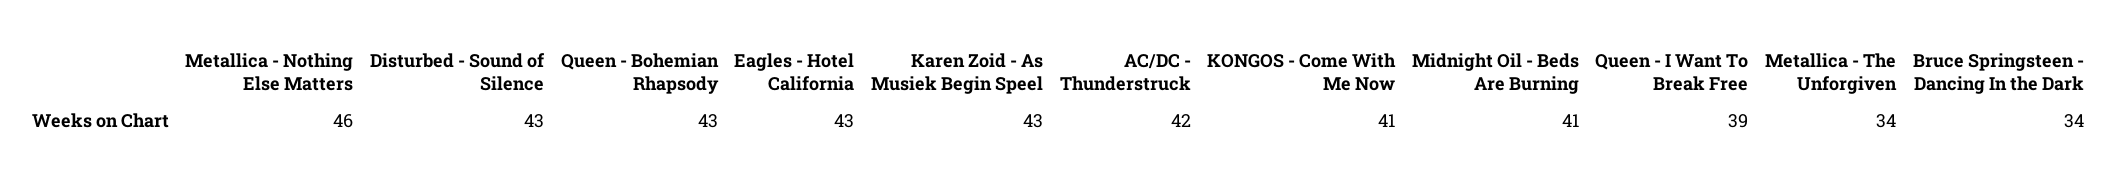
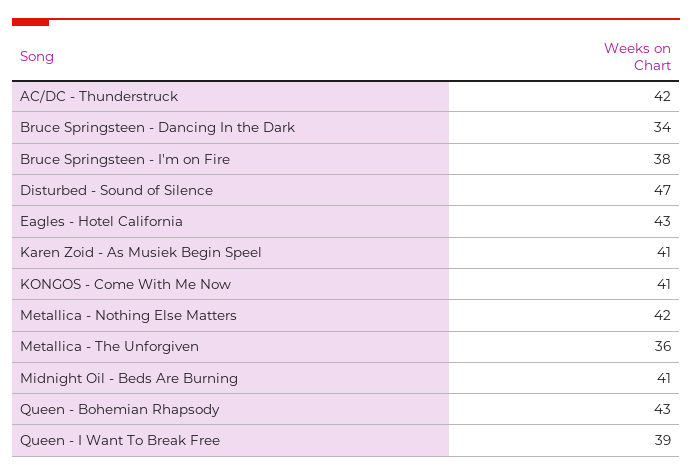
Metallica - Nothing Else Matters: 46 -> 42
Disturbed - Sound of Silence: 43 -> 47
Karen Zoid - As Musiek Begin Speel: 43 -> 41
Metallica - The Unforgiven: 34 -> 36
Bruce Springsteen - I'm on Fire: none -> 38

